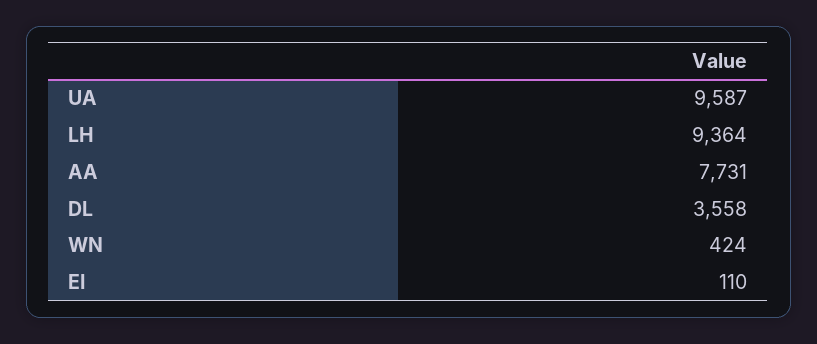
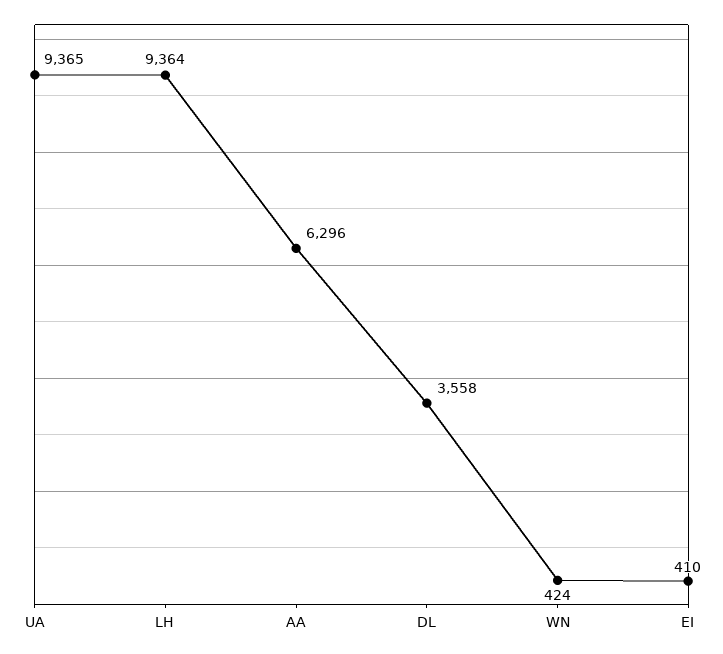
UA: 9587 -> 9365
AA: 7731 -> 6296
EI: 110 -> 410

